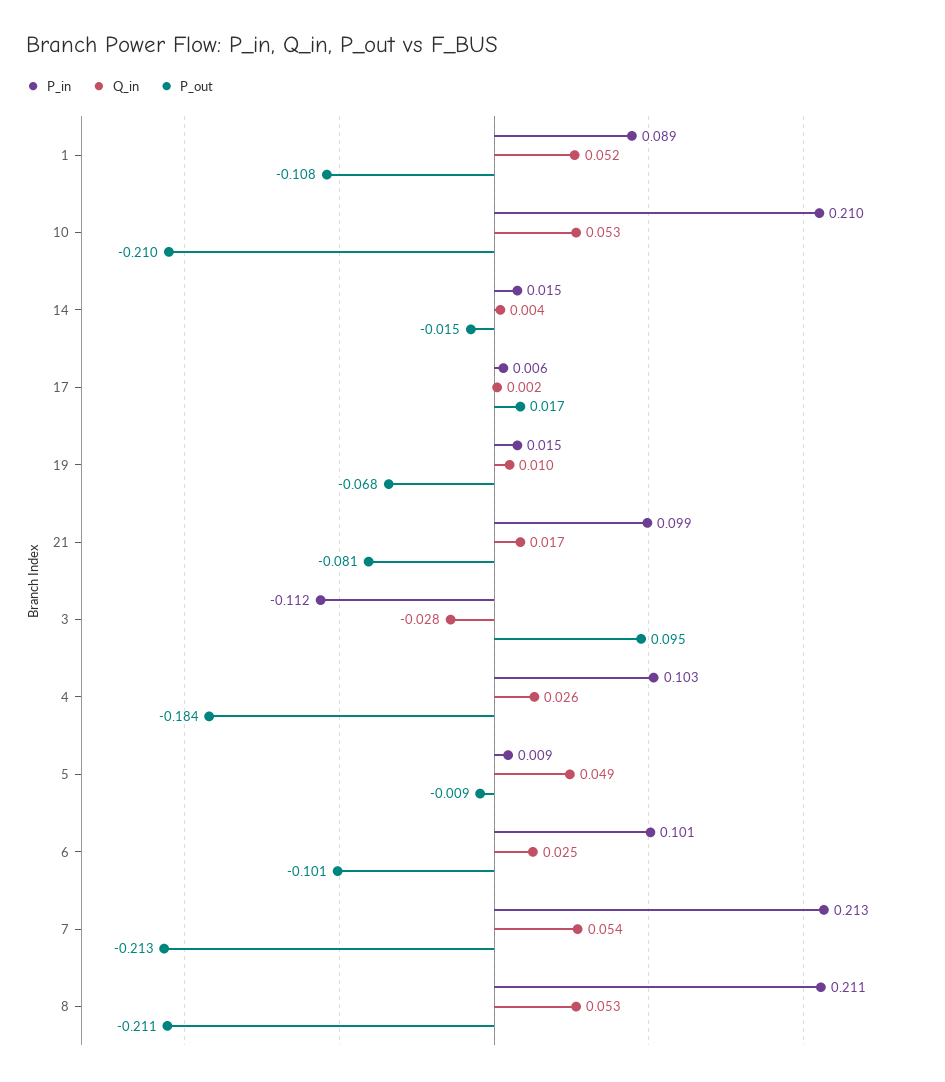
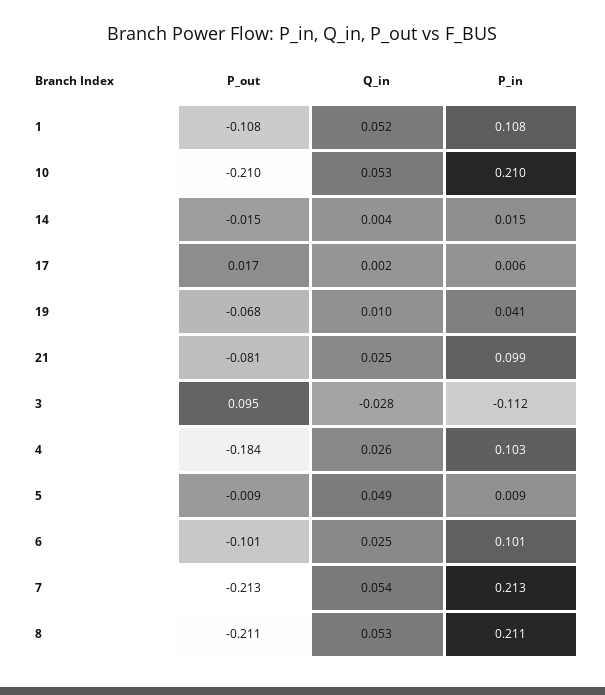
P_in, 1: 0.089 -> 0.108
P_in, 19: 0.015 -> 0.041
Q_in, 21: 0.017 -> 0.025

